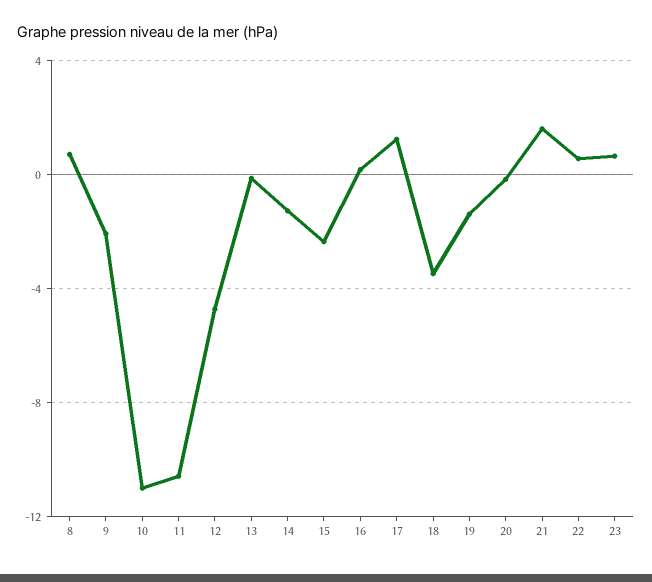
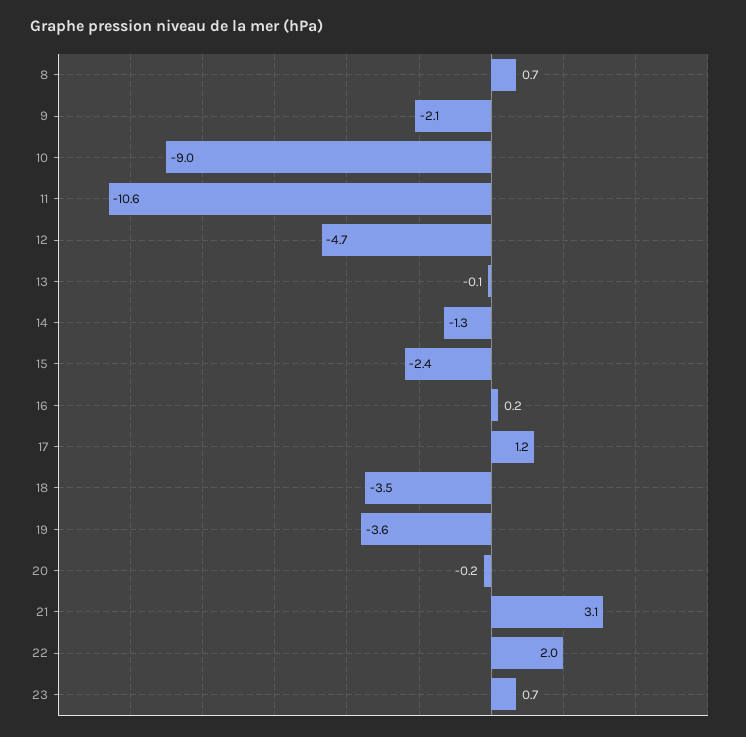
10: -11 -> -9
19: -1.5 -> -3.6
21: 1.5 -> 3.1
22: 0.5 -> 2

